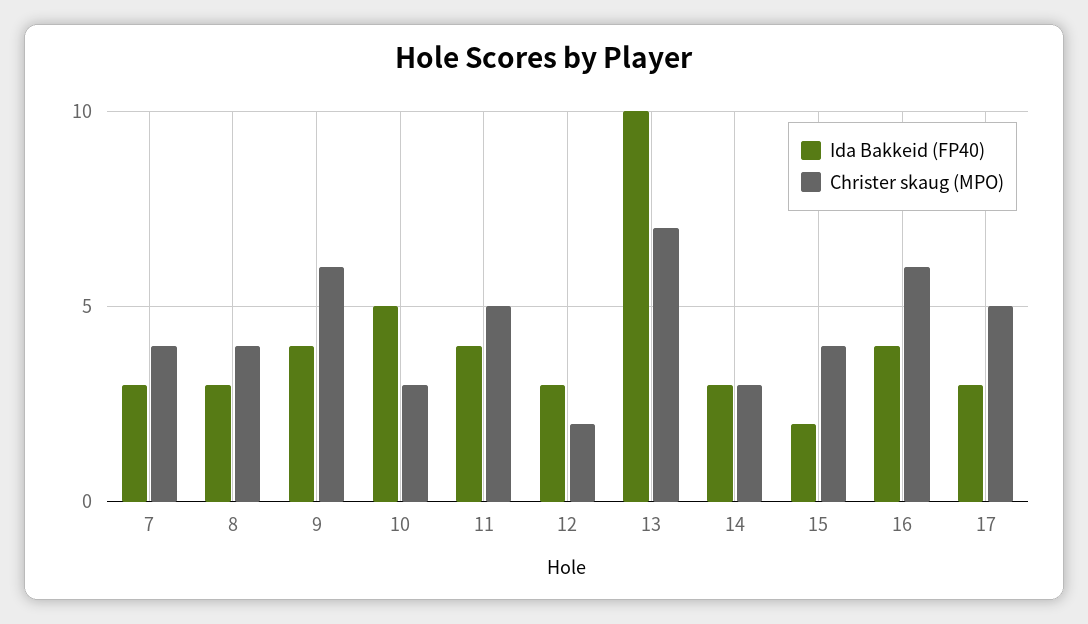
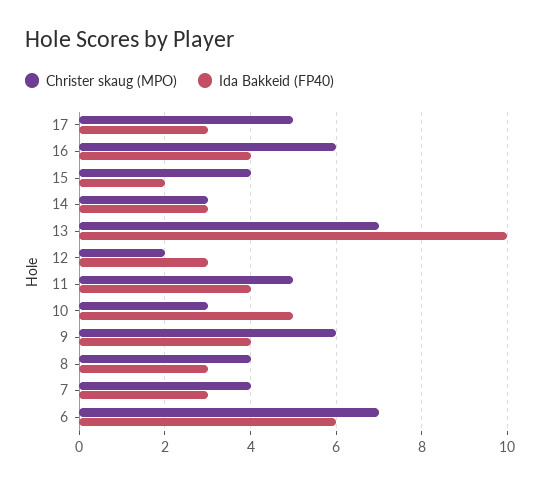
Christer skaug (MPO), 6: none -> 7
Ida Bakkeid (FP40), 6: none -> 6

